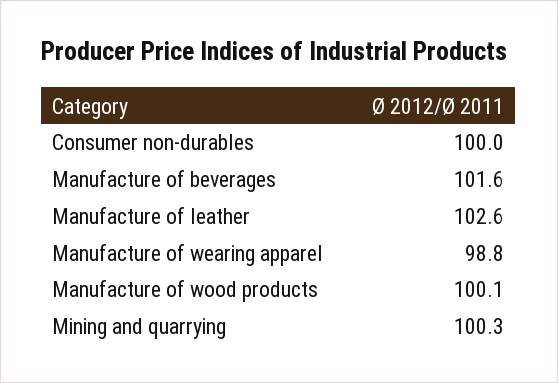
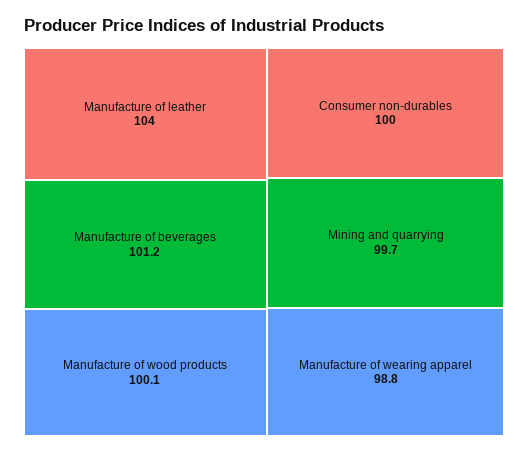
Manufacture of beverages: 101.6 -> 101.2
Manufacture of leather: 102.6 -> 104
Mining and quarrying: 100.3 -> 99.7

